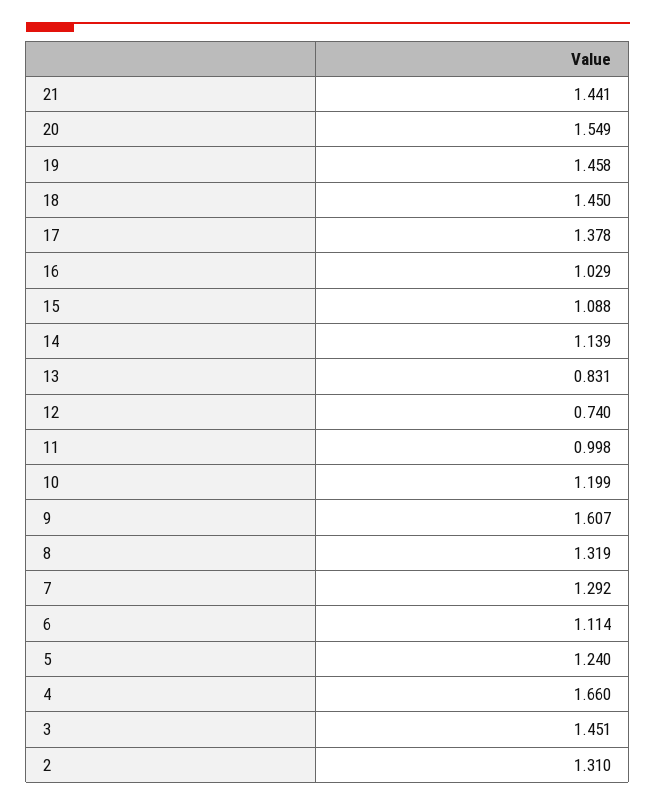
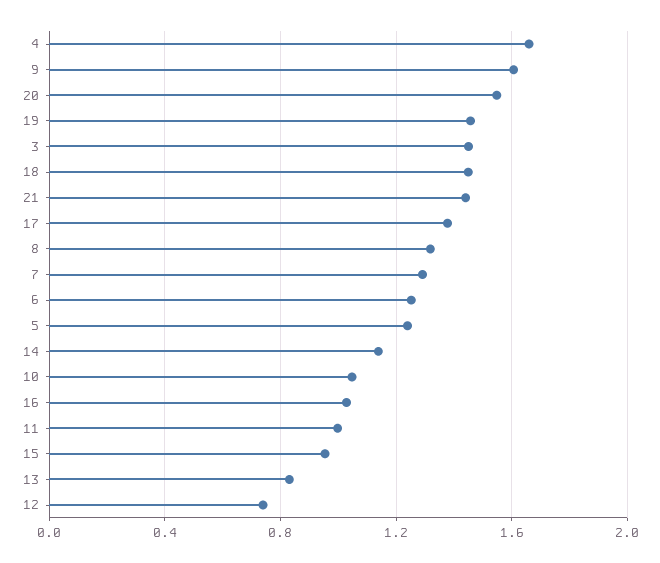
15: 1.088 -> 0.95
10: 1.199 -> 1.05
6: 1.114 -> 1.25
2: 1.31 -> none

